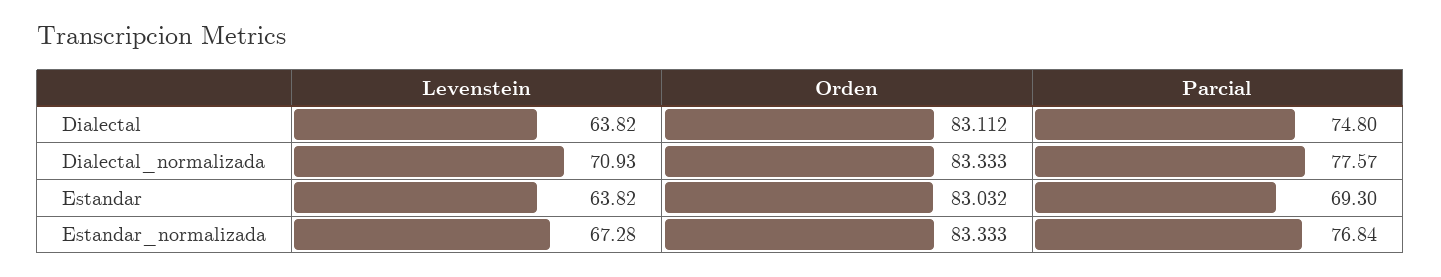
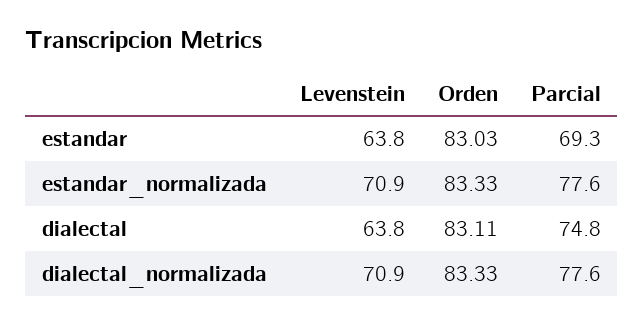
Levenstein, Estandar_normalizada: 67.28 -> 70.9
Parcial, Estandar_normalizada: 76.84 -> 77.6

